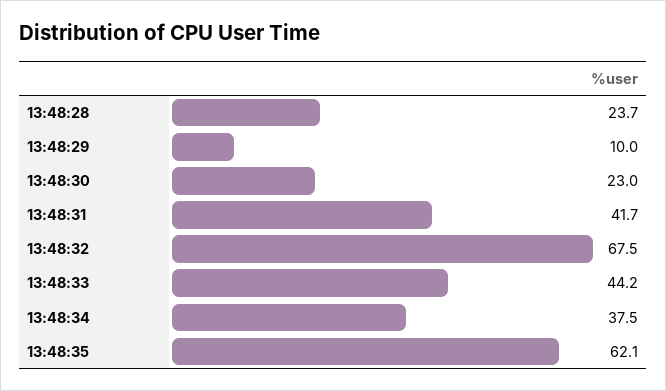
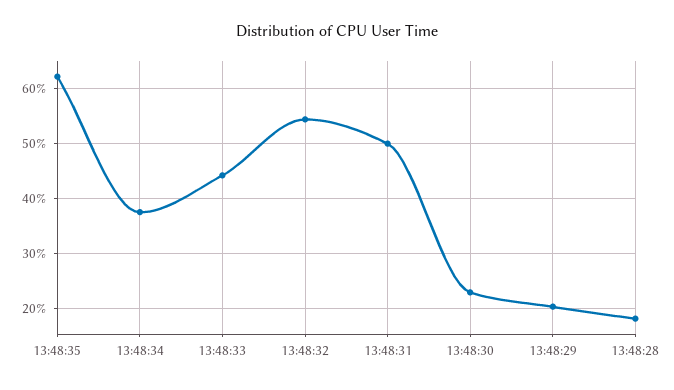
13:48:28: 23.7 -> 18
13:48:29: 10 -> 20
13:48:31: 41.7 -> 50
13:48:32: 67.5 -> 54

